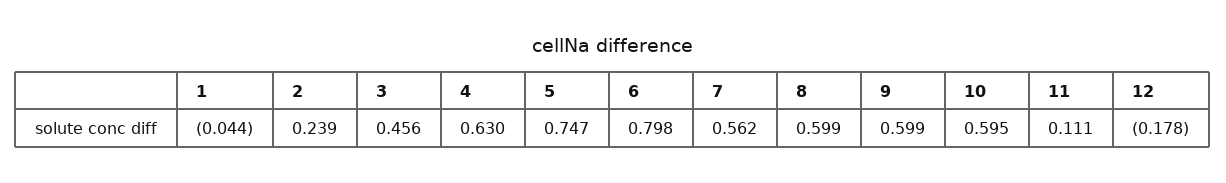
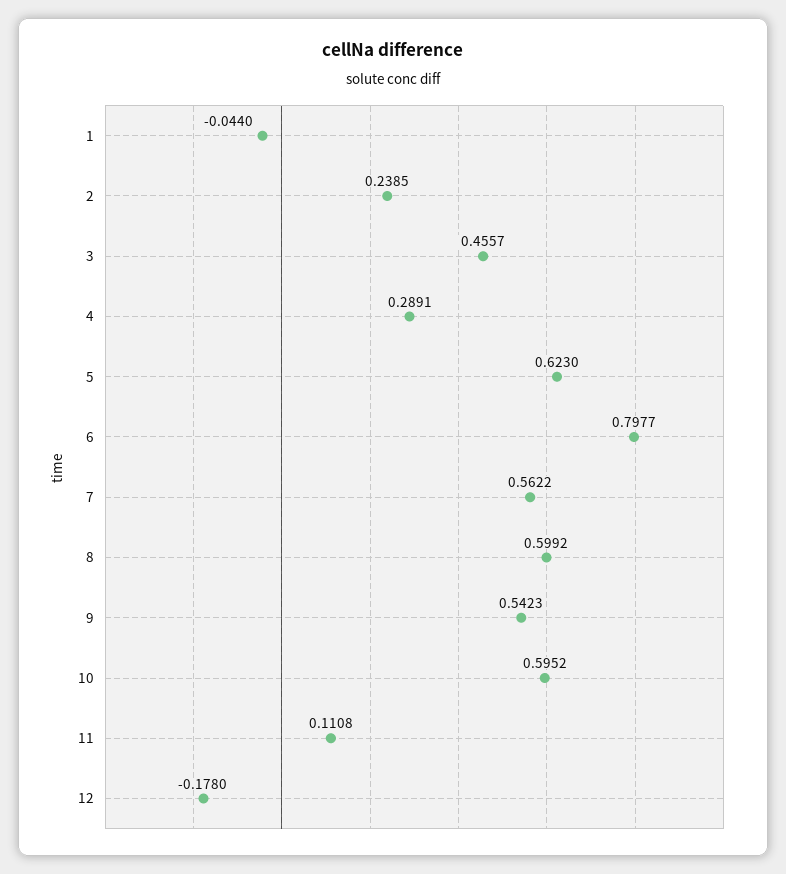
4: 0.63 -> 0.2891
5: 0.747 -> 0.623
9: 0.599 -> 0.5423

